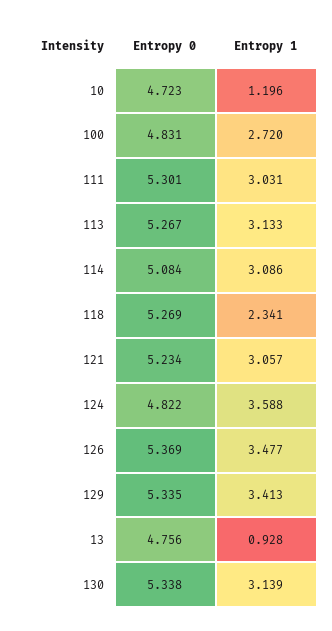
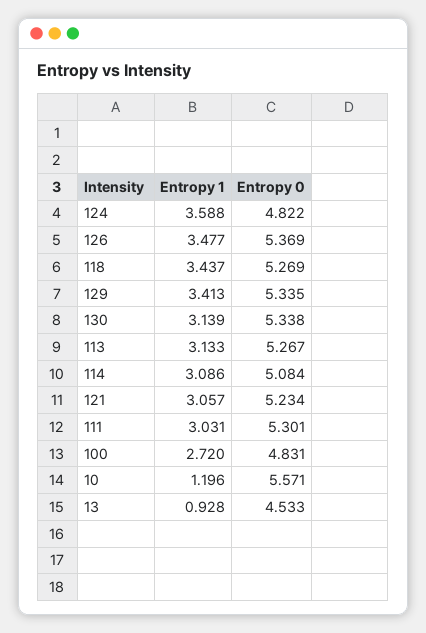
Entropy 0, 10: 4.723 -> 5.571
Entropy 1, 118: 2.341 -> 3.437
Entropy 0, 13: 4.756 -> 4.533

